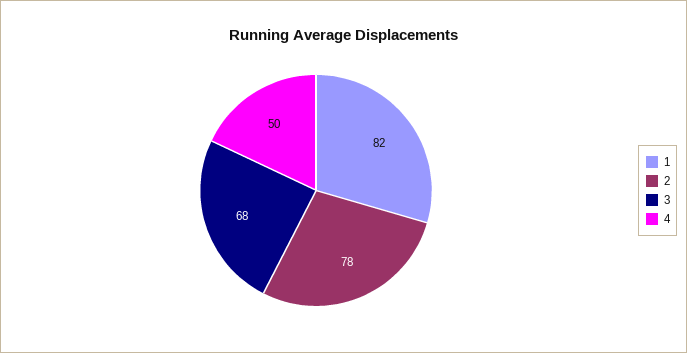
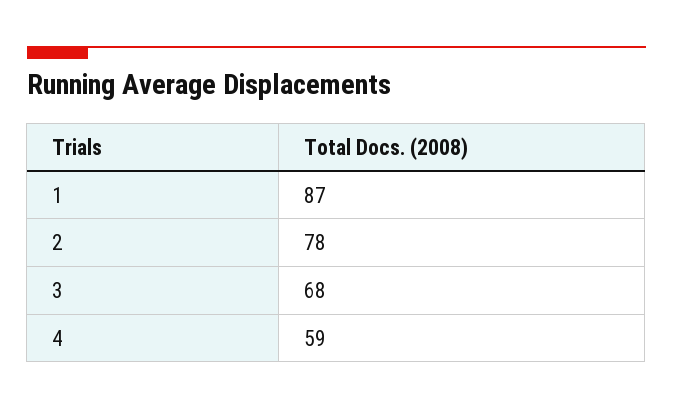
1: 82 -> 87
4: 50 -> 59

